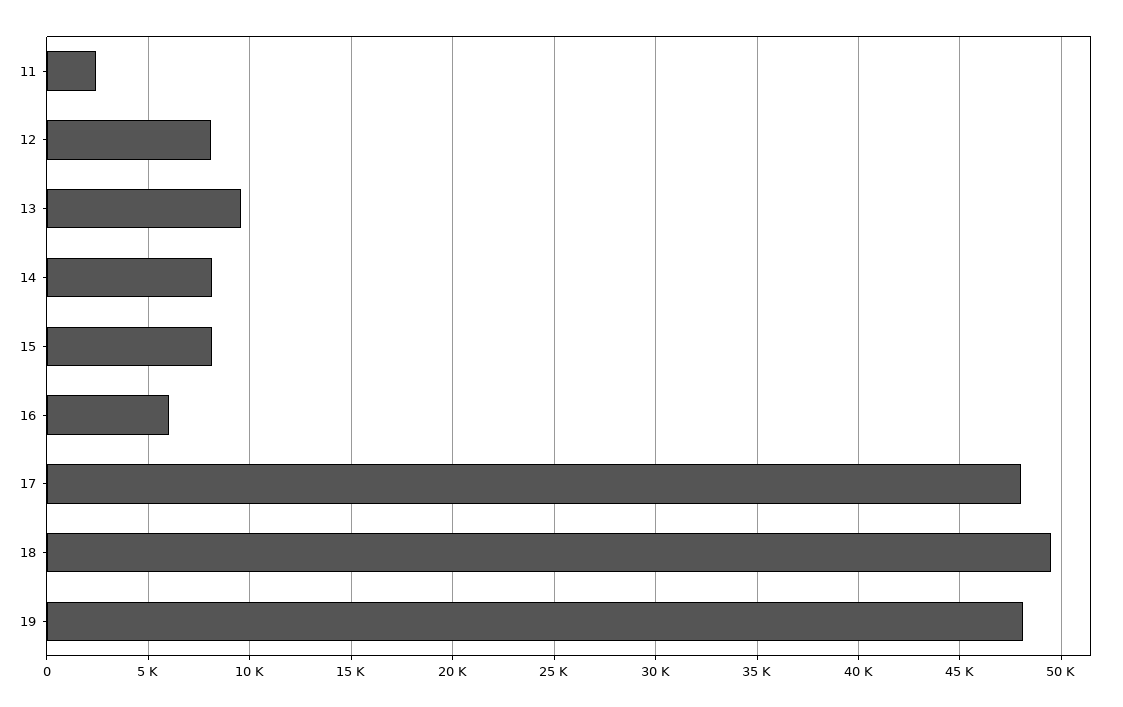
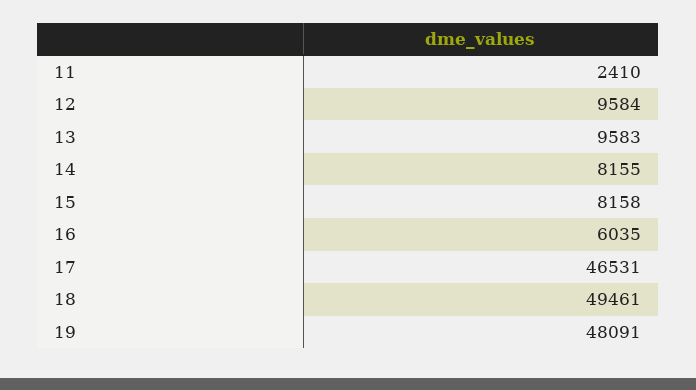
12: 8000 -> 9584
17: 48000 -> 46531

